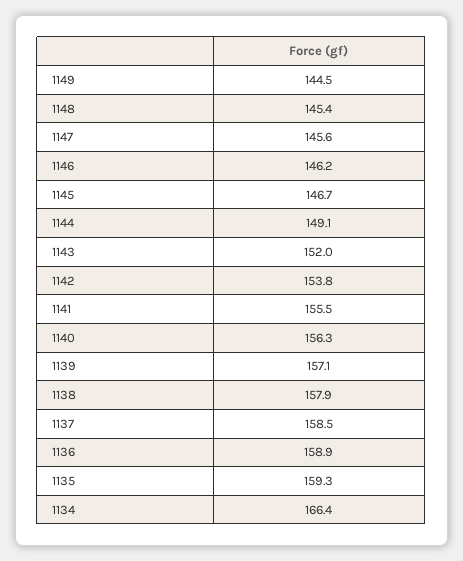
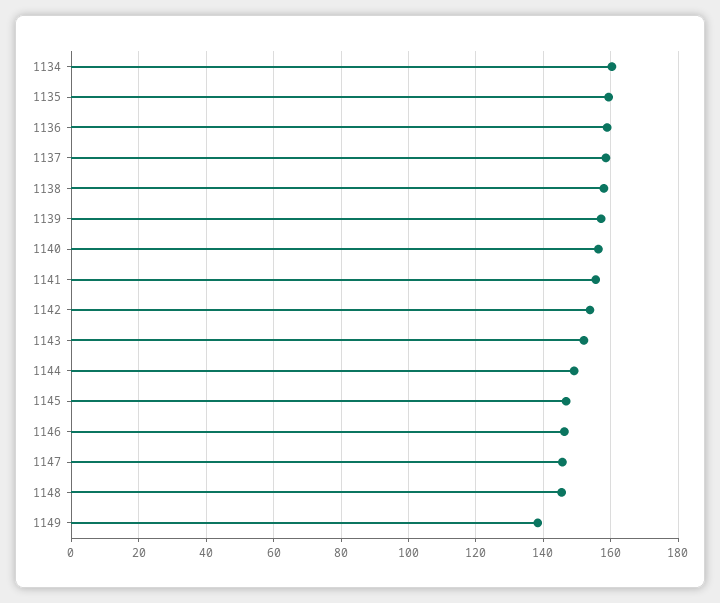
1149: 144.5 -> 138
1134: 166.4 -> 160

